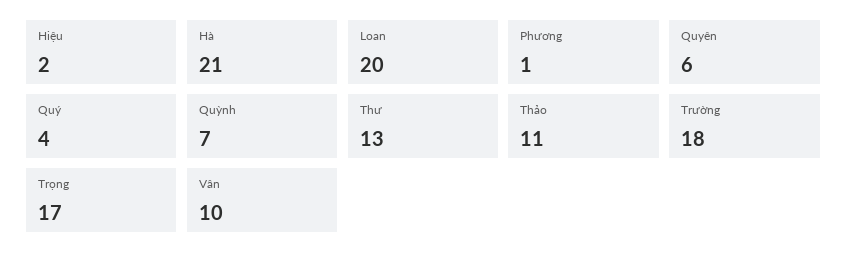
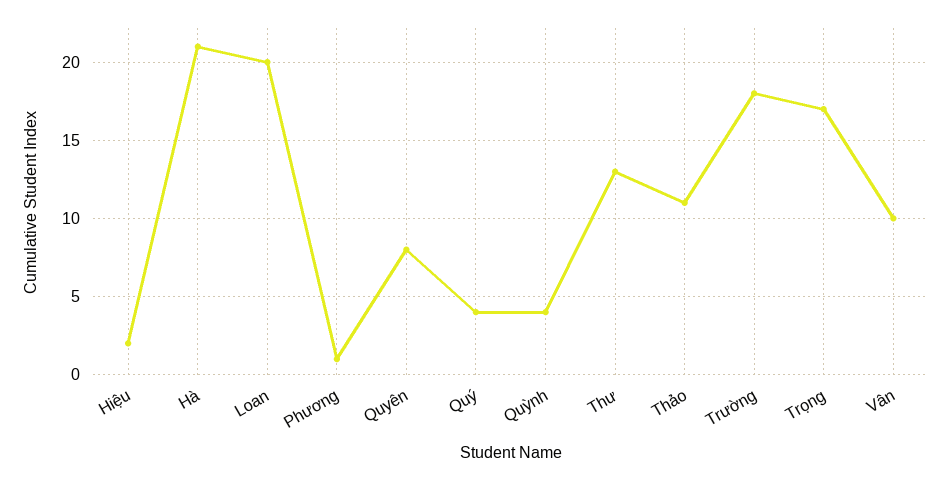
Quyên: 6 -> 8
Quỳnh: 7 -> 4

